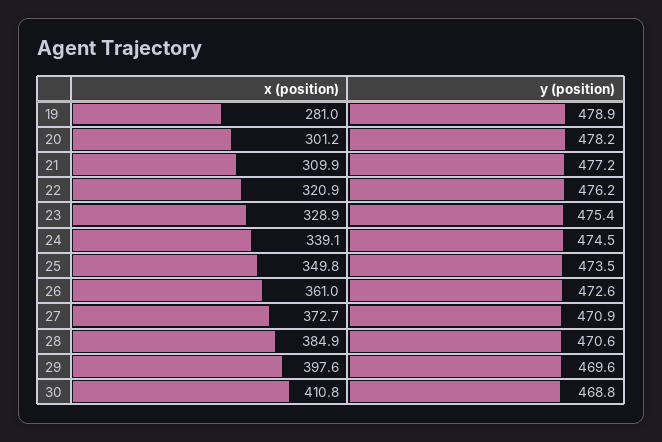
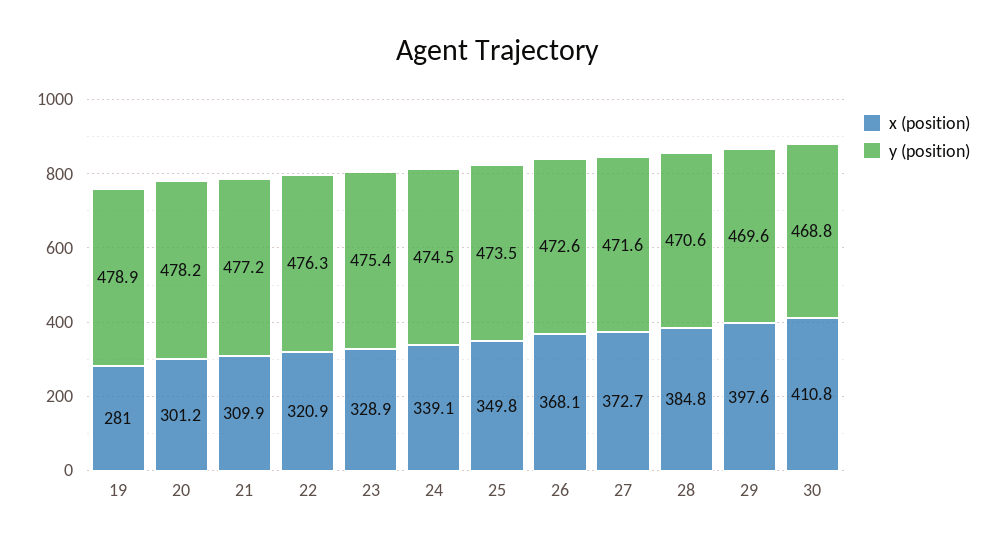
y (position), 22: 476.2 -> 476.3
x (position), 26: 361 -> 368.1
y (position), 27: 470.9 -> 471.6
x (position), 28: 384.9 -> 384.8

